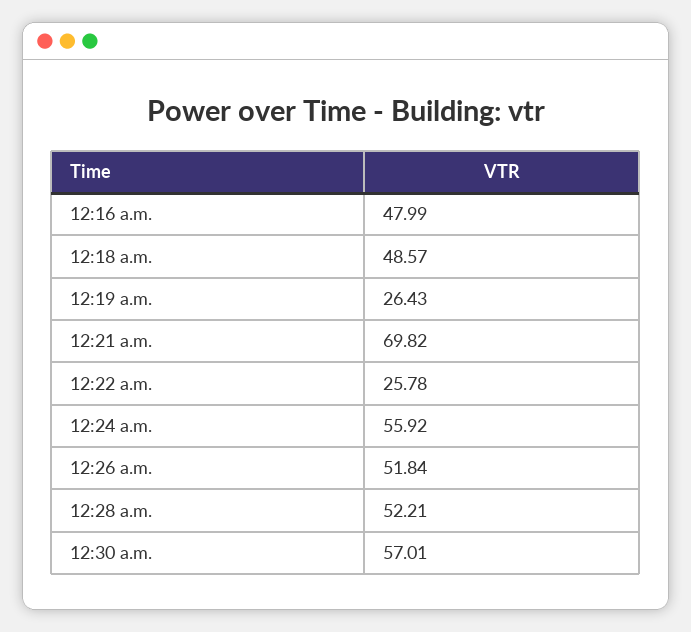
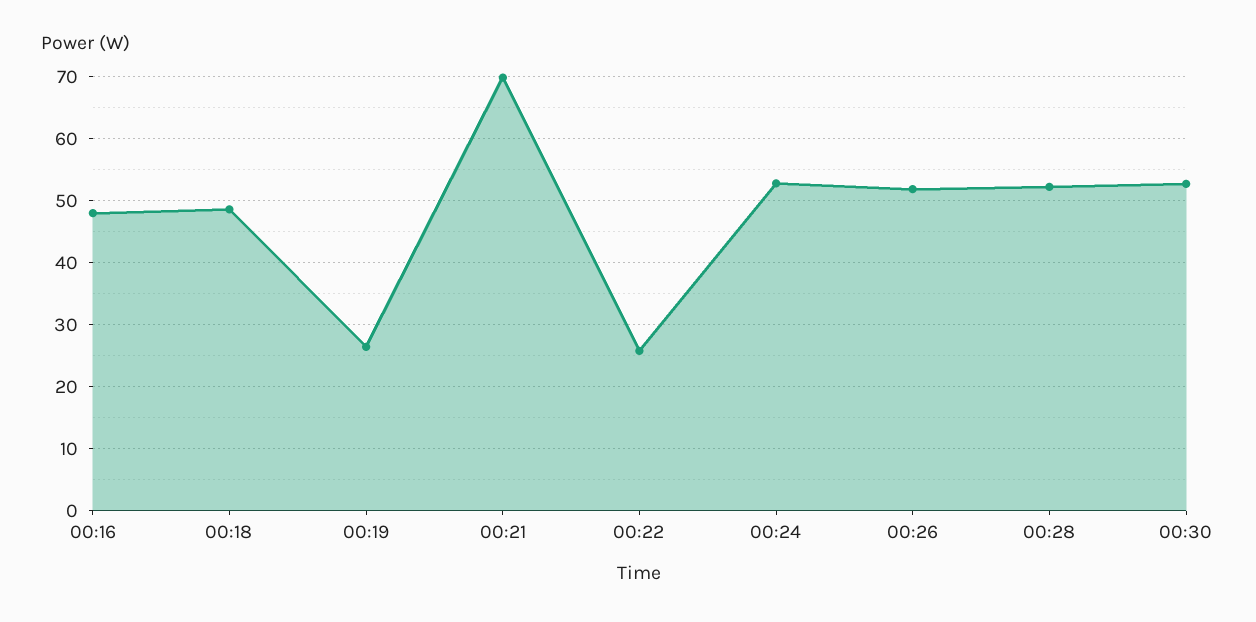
12:24 a.m.: 55.92 -> 53
12:30 a.m.: 57.01 -> 53

